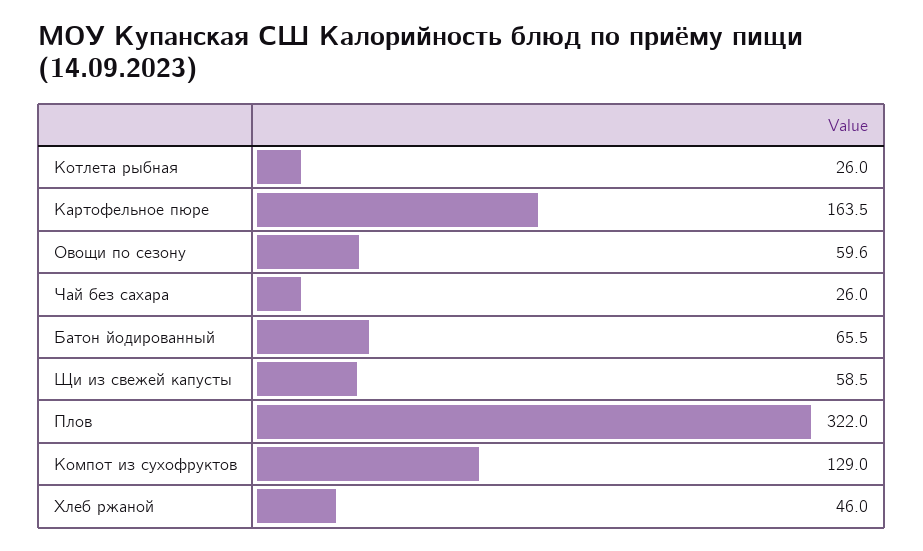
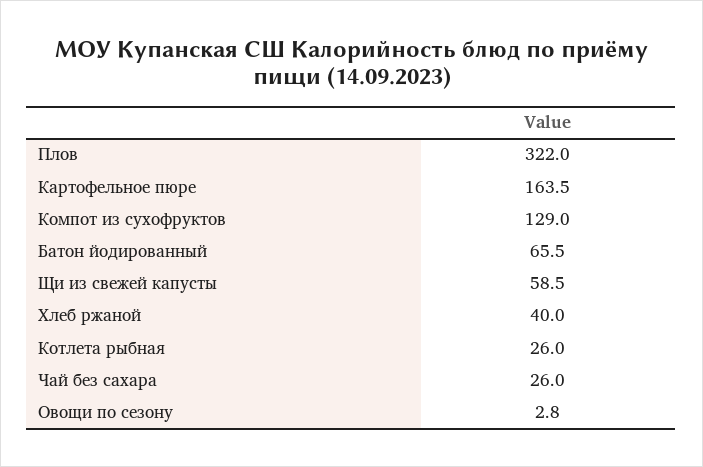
Овощи по сезону: 59.6 -> 2.8
Хлеб ржаной: 46 -> 40

